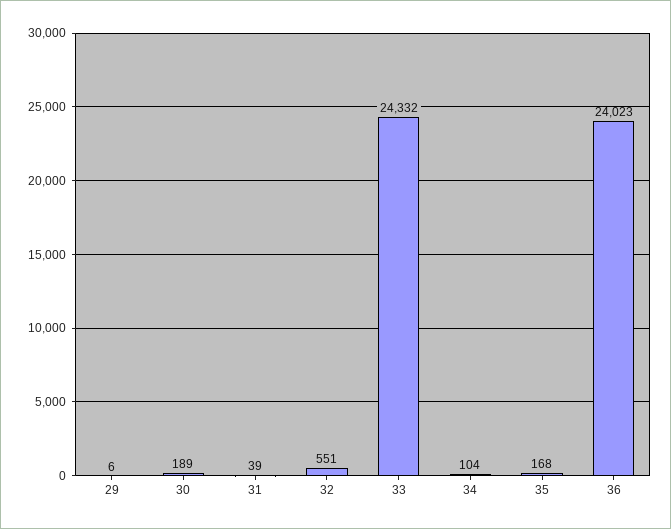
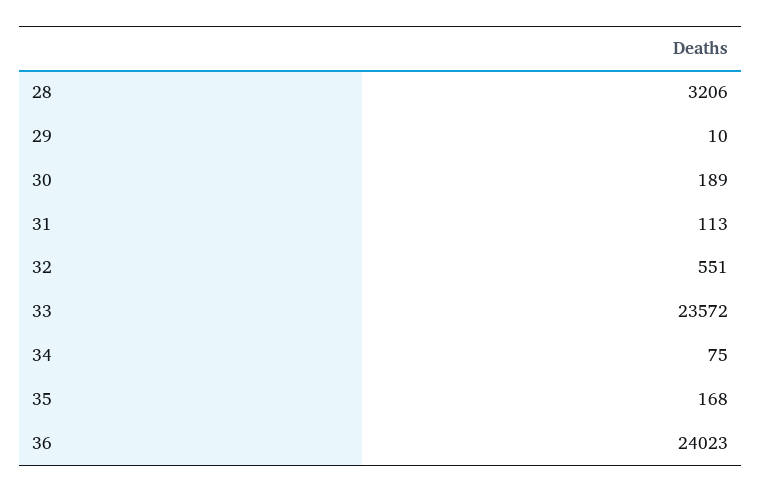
29: 6 -> 10
31: 39 -> 113
33: 24332 -> 23572
34: 104 -> 75
28: none -> 3206

